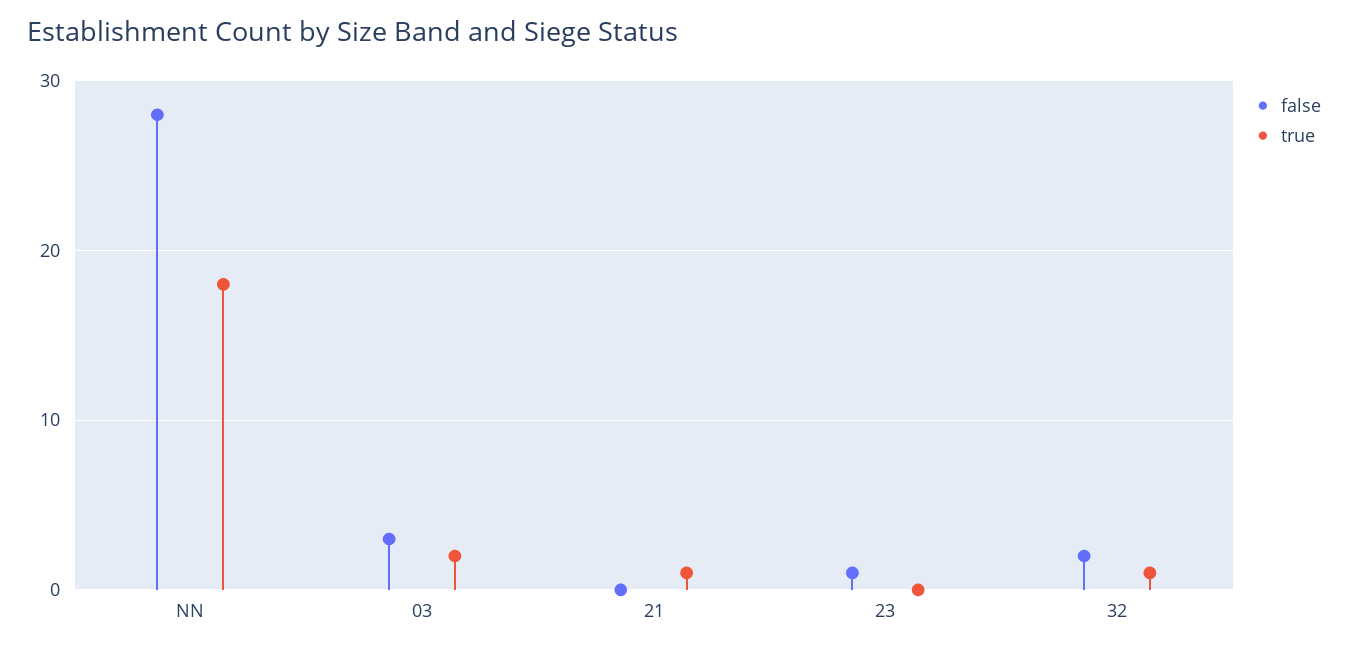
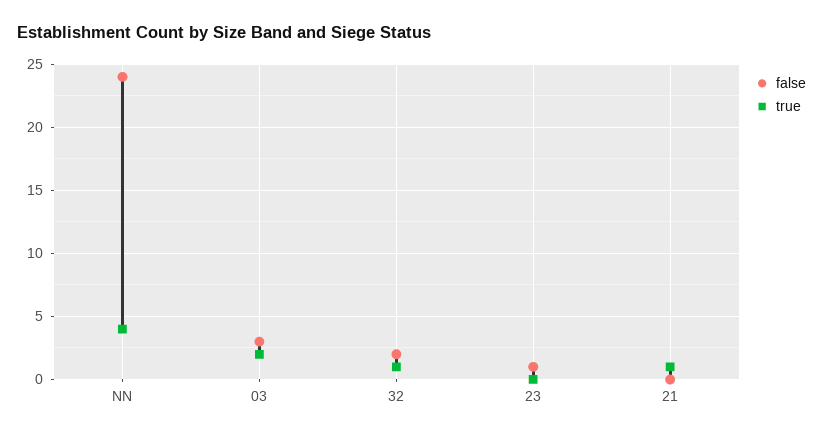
false, NN: 28 -> 24
true, NN: 18 -> 4

